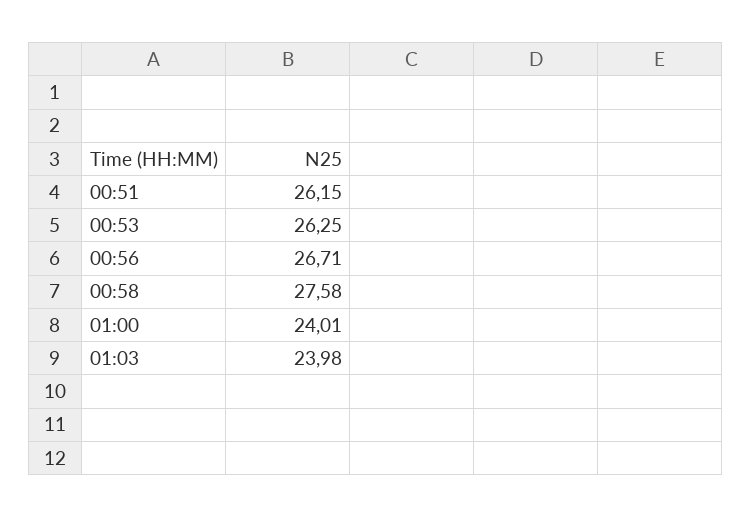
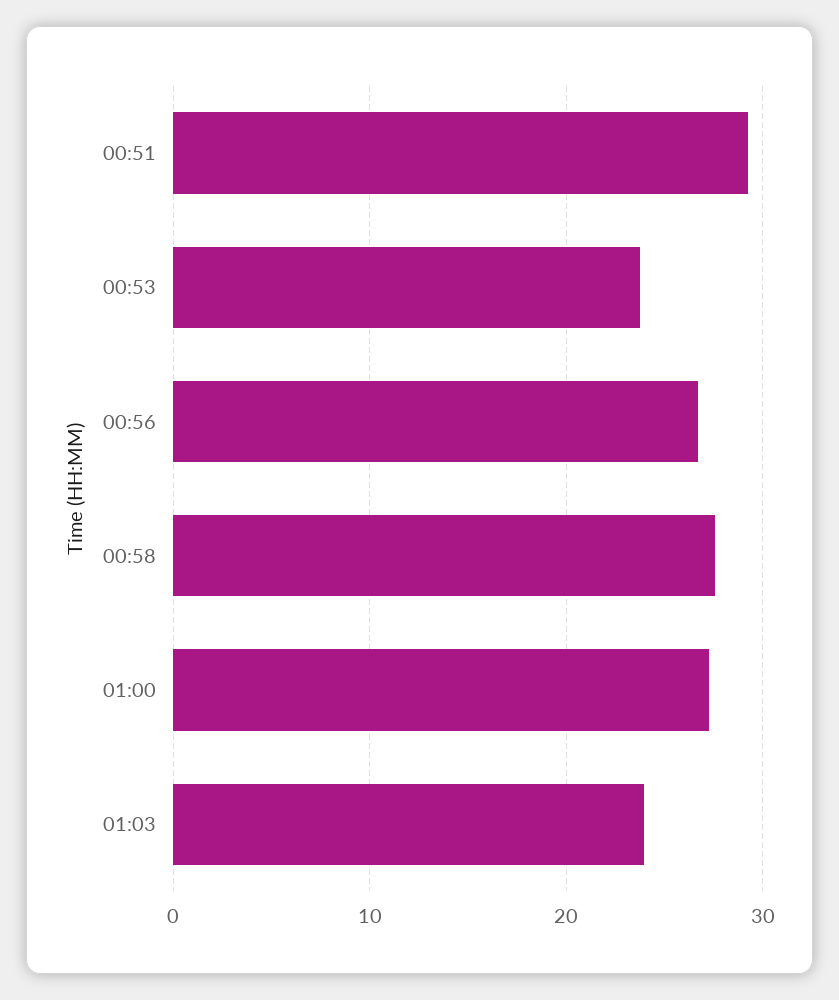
00:51: 26.15 -> 29
00:53: 26.25 -> 24
01:00: 24.01 -> 27

